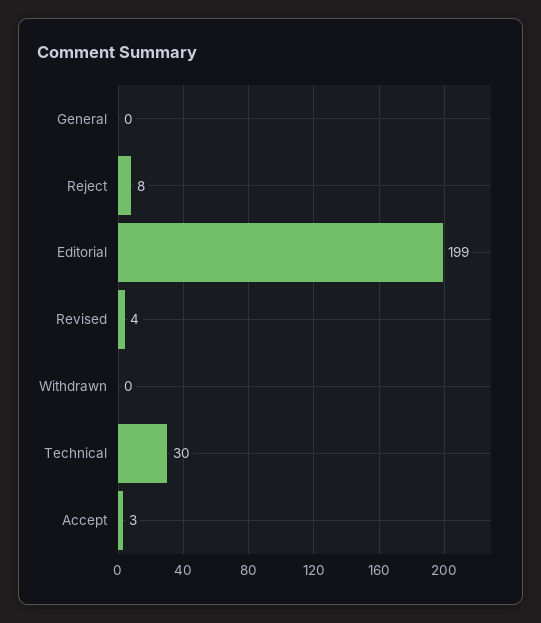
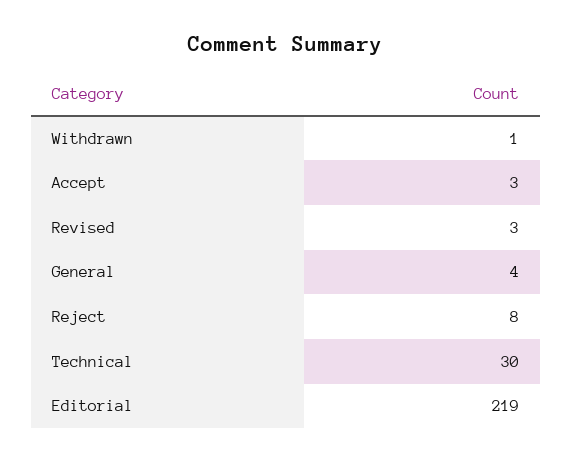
General: 0 -> 4
Editorial: 199 -> 219
Revised: 4 -> 3
Withdrawn: 0 -> 1

